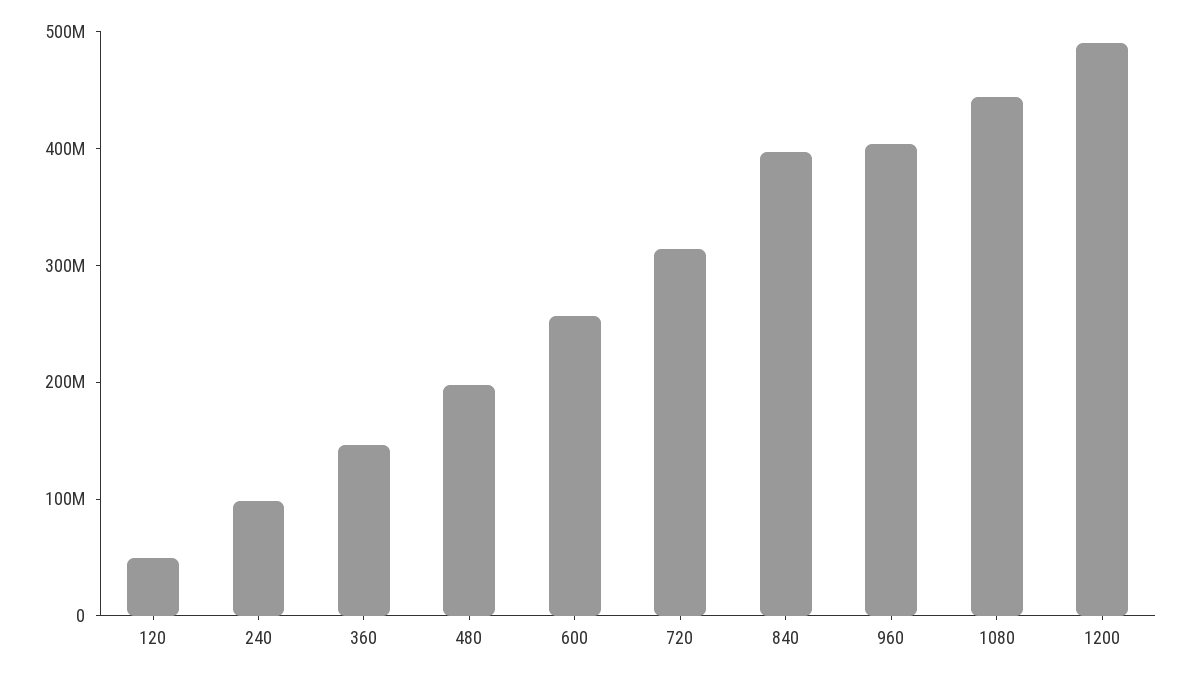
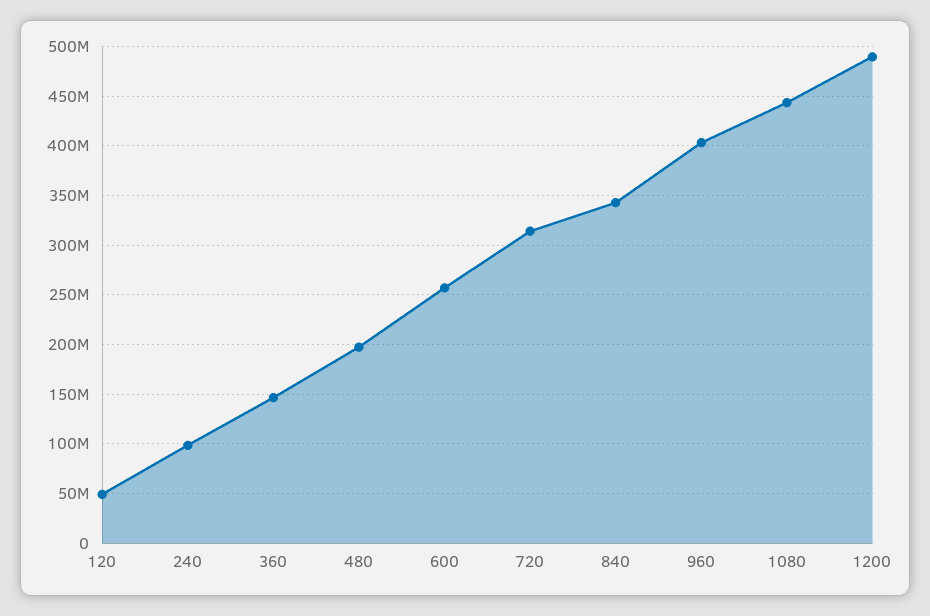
840: 400000000 -> 340000000

